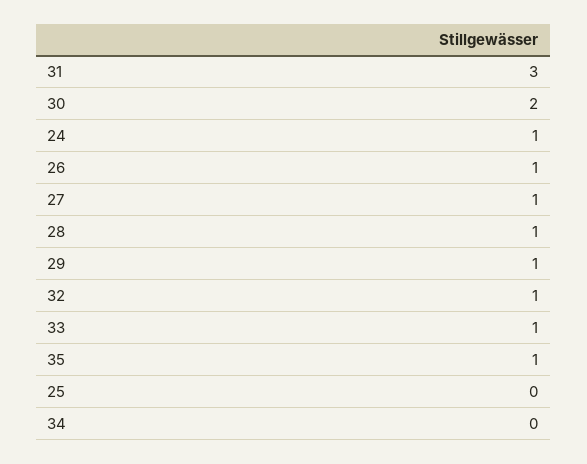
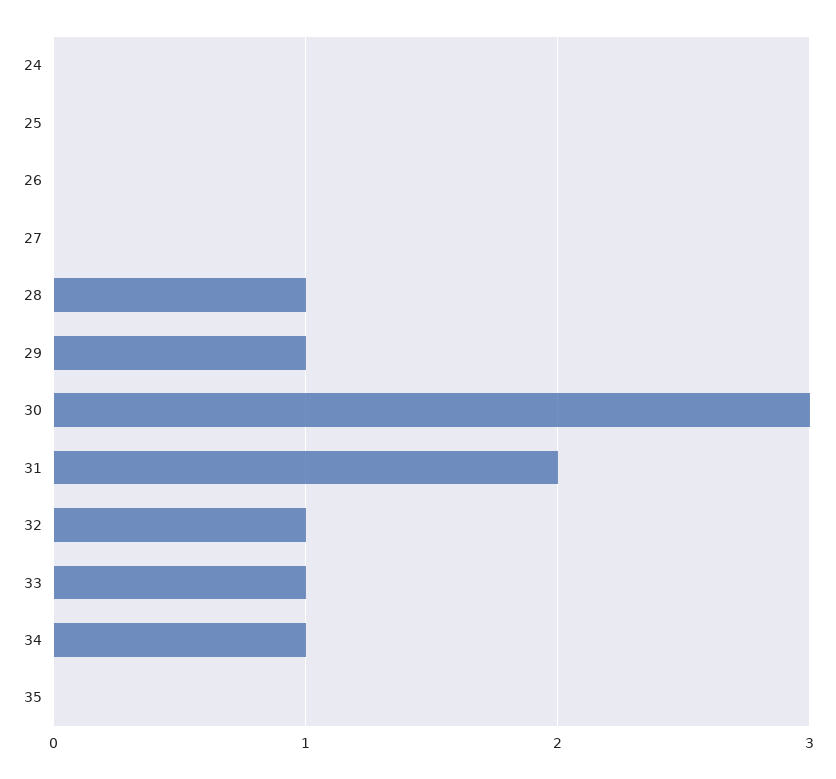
31: 3 -> 2
30: 2 -> 3
24: 1 -> 0
26: 1 -> 0
27: 1 -> 0
35: 1 -> 0
34: 0 -> 1

